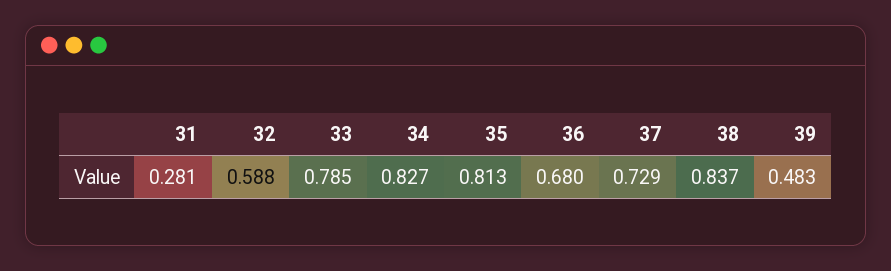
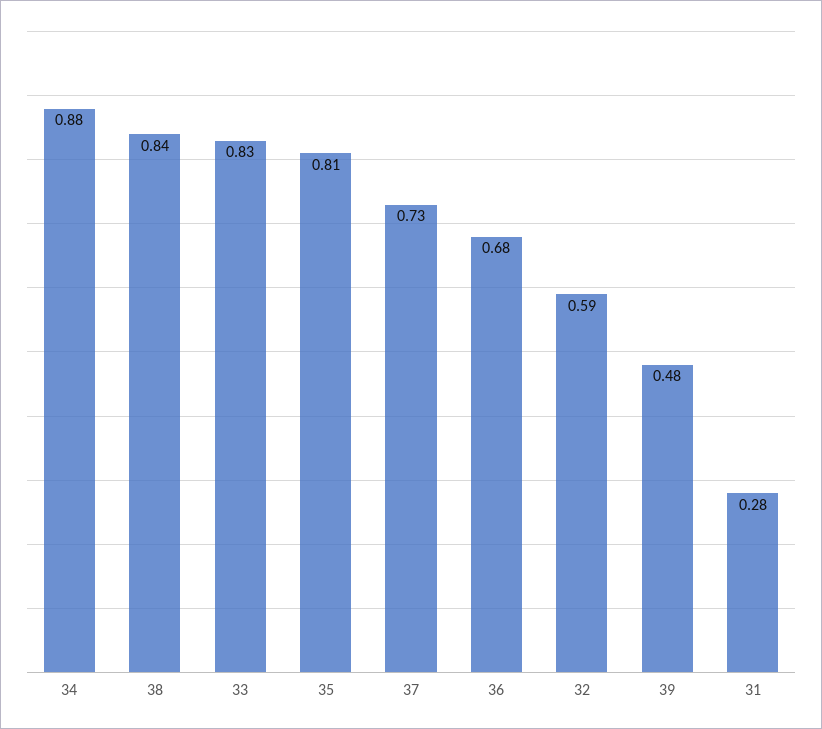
33: 0.785 -> 0.83
34: 0.827 -> 0.88

